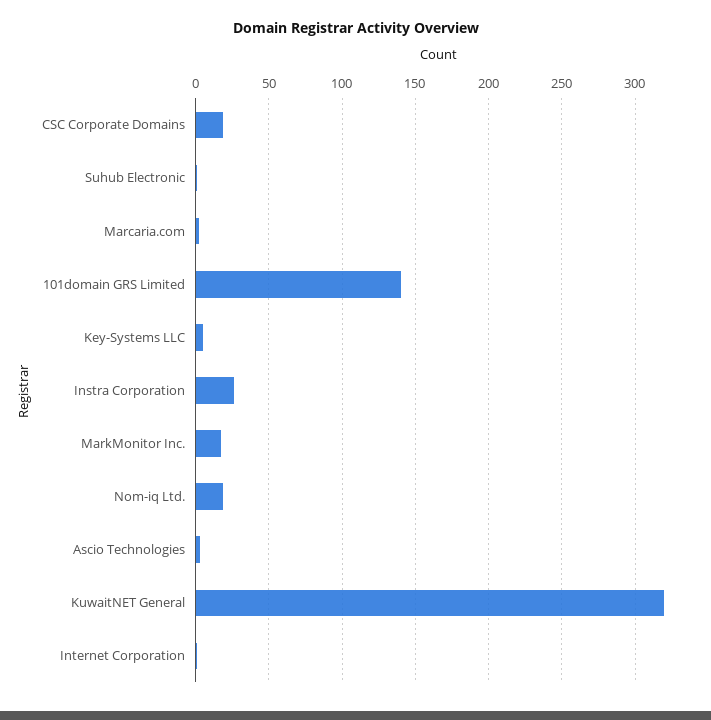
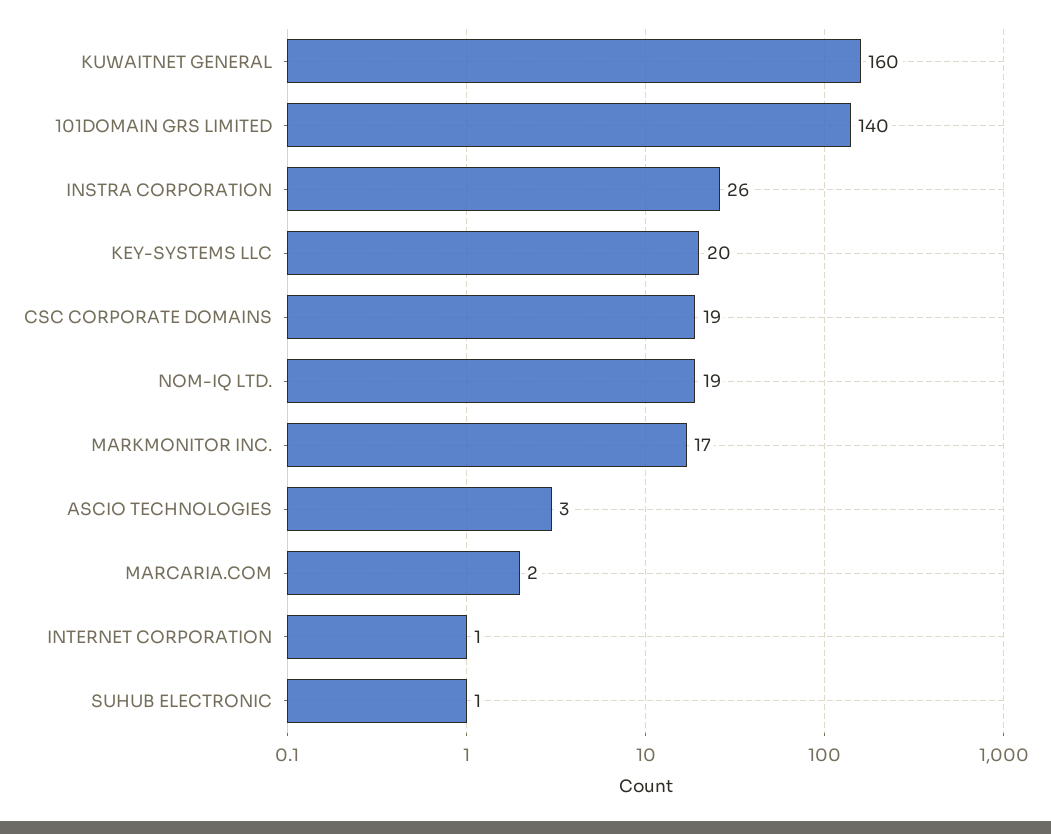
Key-Systems LLC: 5 -> 20
KuwaitNET General: 320 -> 160

